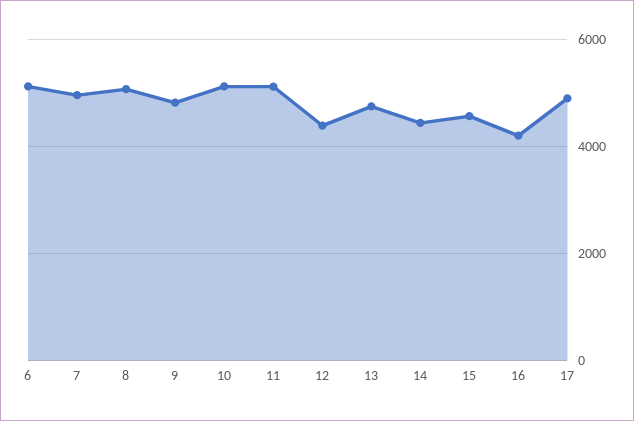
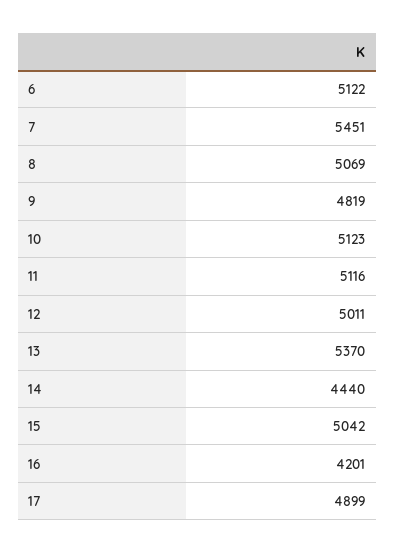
7: 5000 -> 5451
12: 4400 -> 5011
13: 4800 -> 5370
15: 4600 -> 5042

